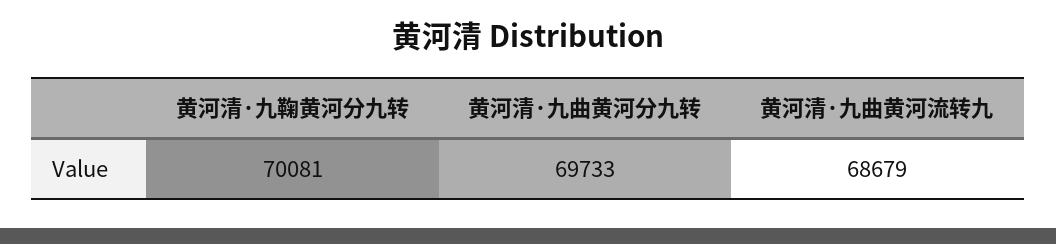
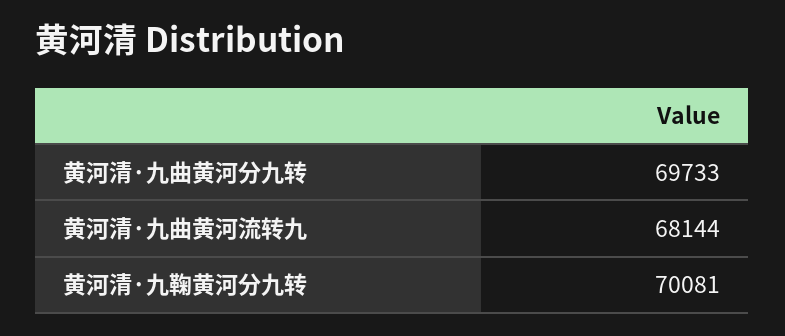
黄河清·九曲黄河流转九: 68679 -> 68144

